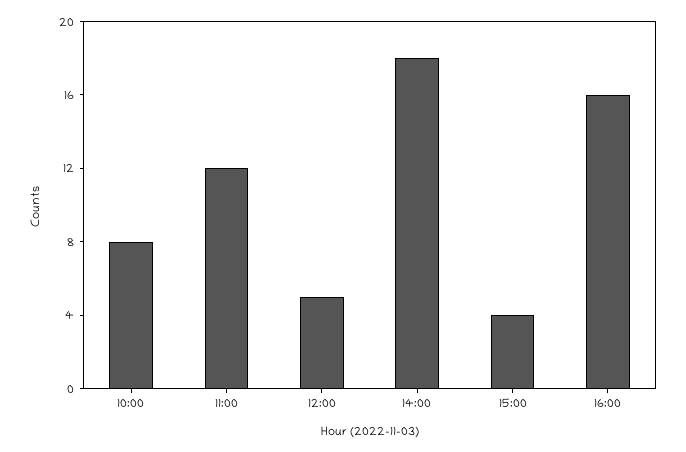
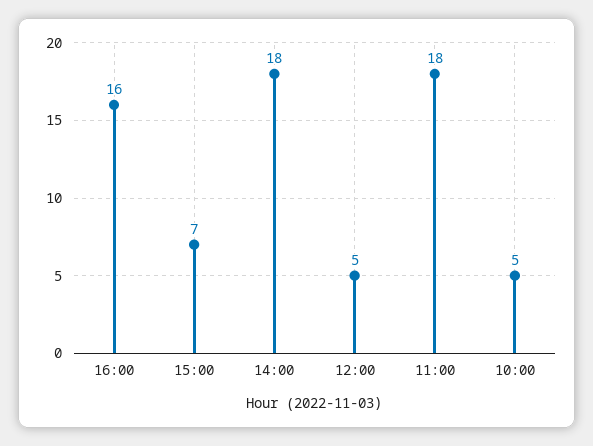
10:00: 8 -> 5
11:00: 12 -> 18
15:00: 4 -> 7

